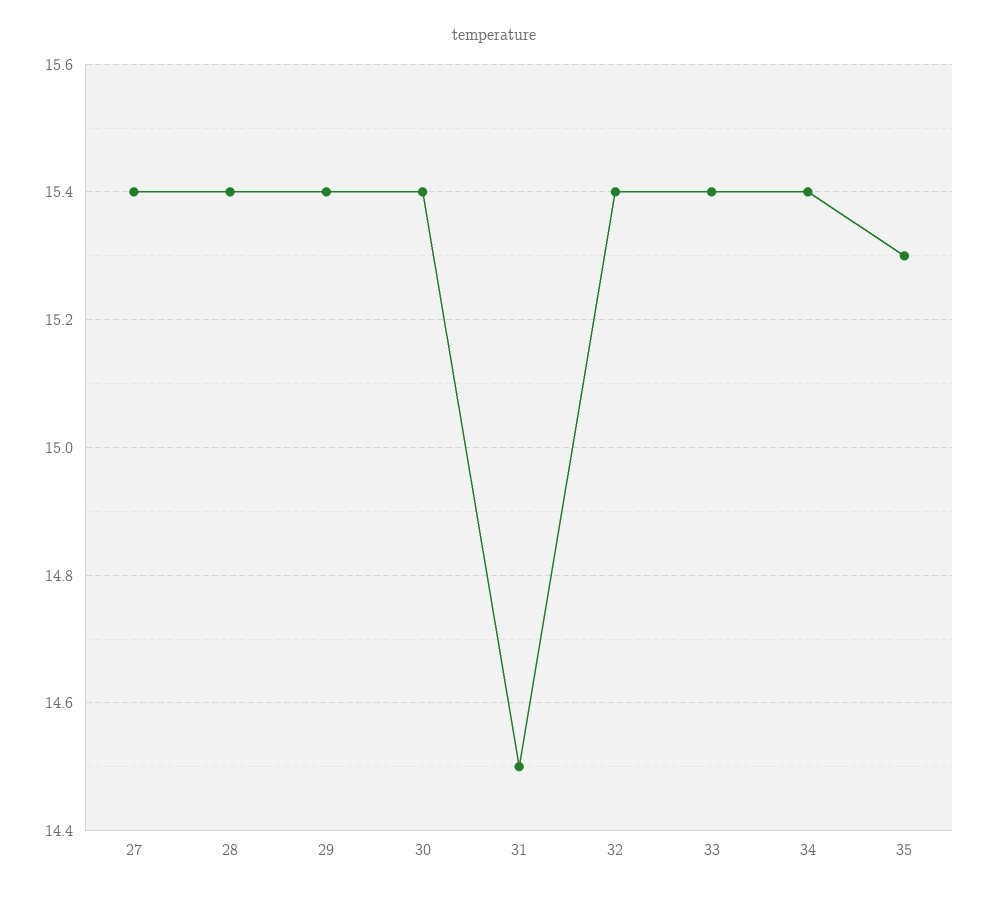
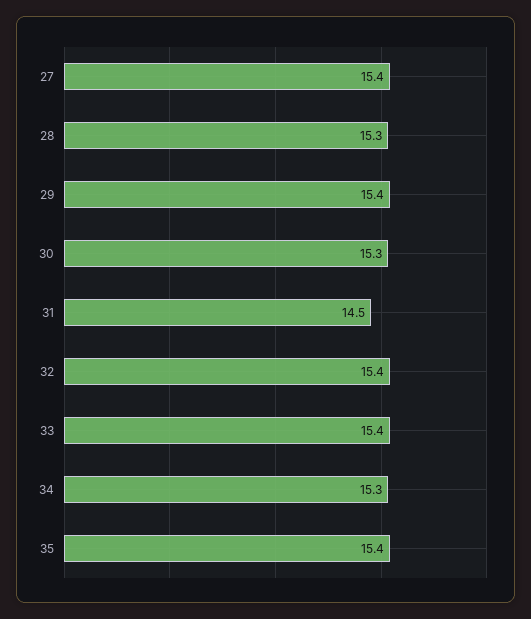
28: 15.4 -> 15.3
30: 15.4 -> 15.3
34: 15.4 -> 15.3
35: 15.3 -> 15.4

